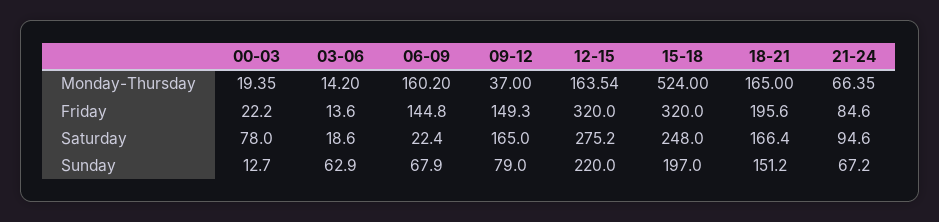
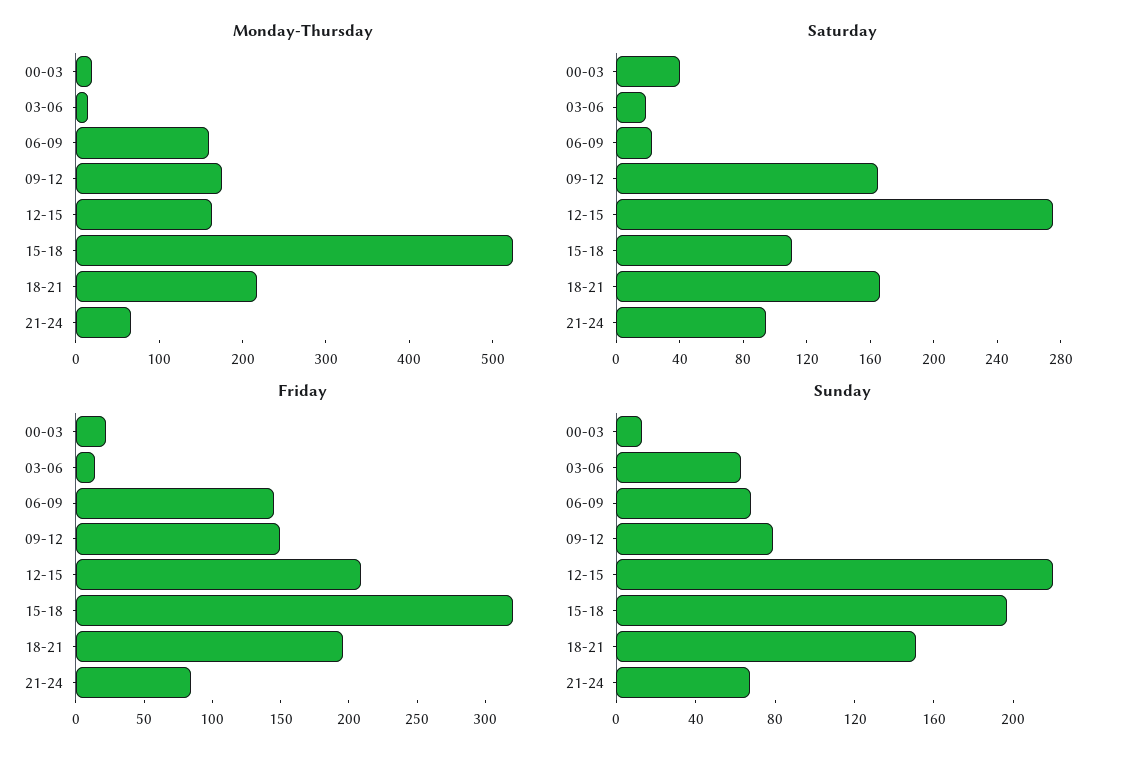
Monday-Thursday, 09-12: 37 -> 180
Monday-Thursday, 18-21: 165 -> 220
Friday, 12-15: 320 -> 210
Saturday, 00-03: 78 -> 40
Saturday, 15-18: 248 -> 110

